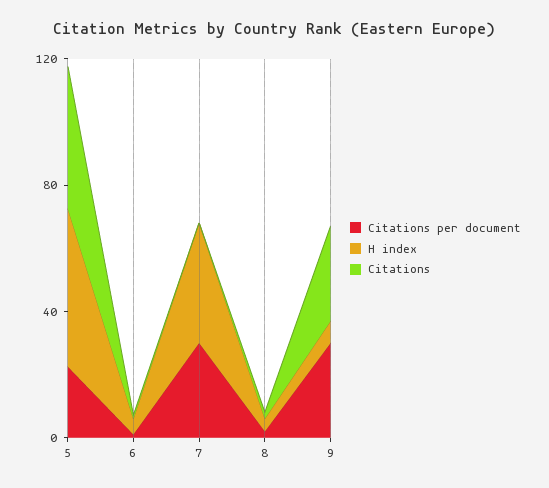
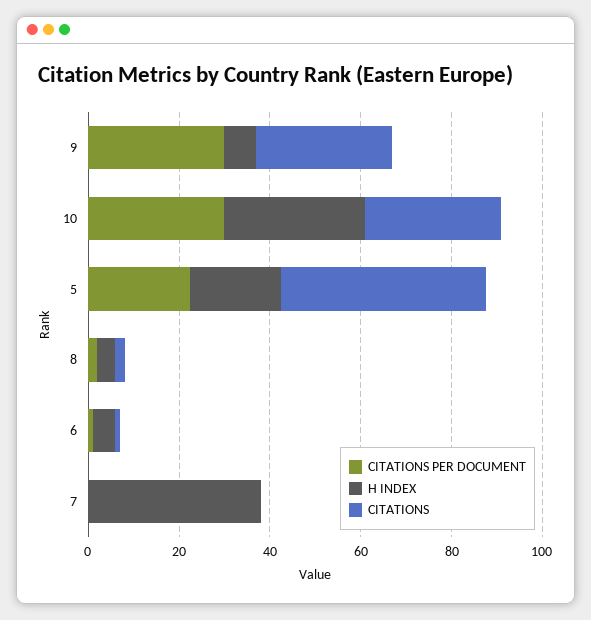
H index, 5: 50 -> 20
Citations per document, 7: 30 -> 0
Citations per document, 10: none -> 30
H index, 10: none -> 30
Citations, 10: none -> 30

